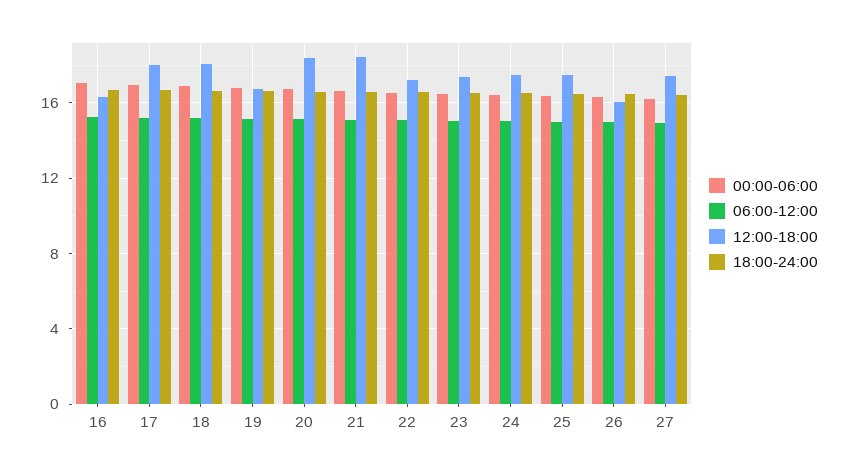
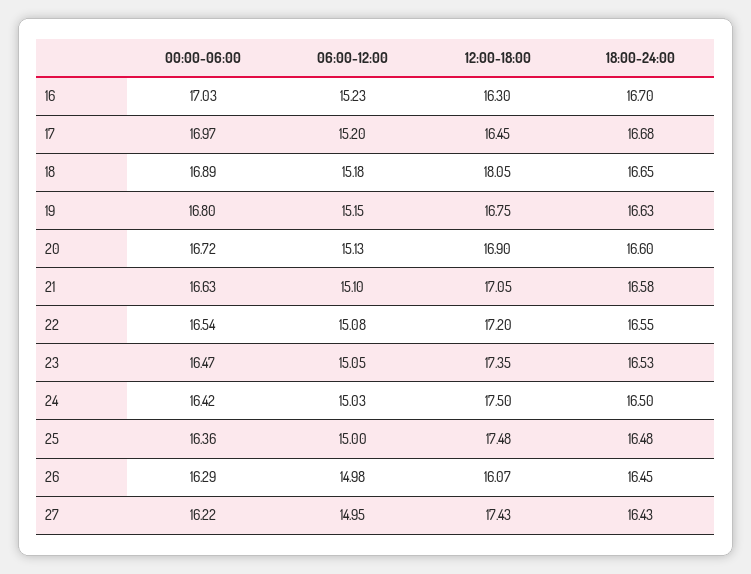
12:00-18:00, 17: 18 -> 16.45
12:00-18:00, 20: 18.5 -> 16.9
12:00-18:00, 21: 18.5 -> 17.05

